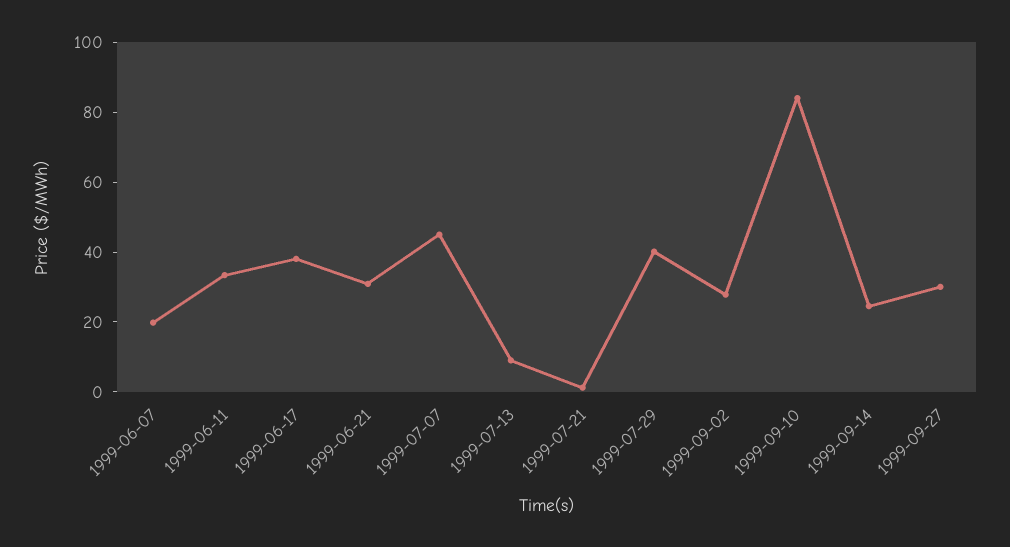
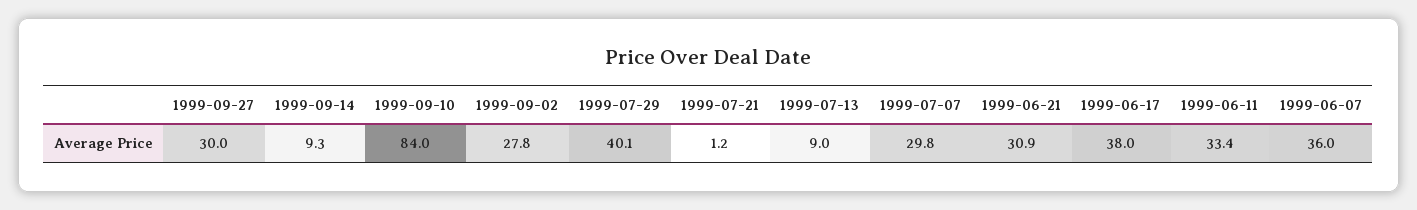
1999-06-07: 20 -> 36
1999-07-07: 45 -> 29.8
1999-09-14: 25 -> 9.3

